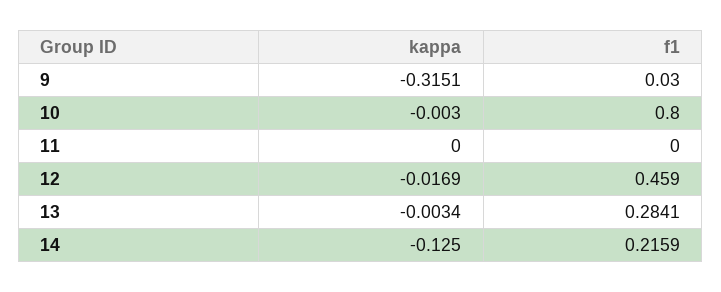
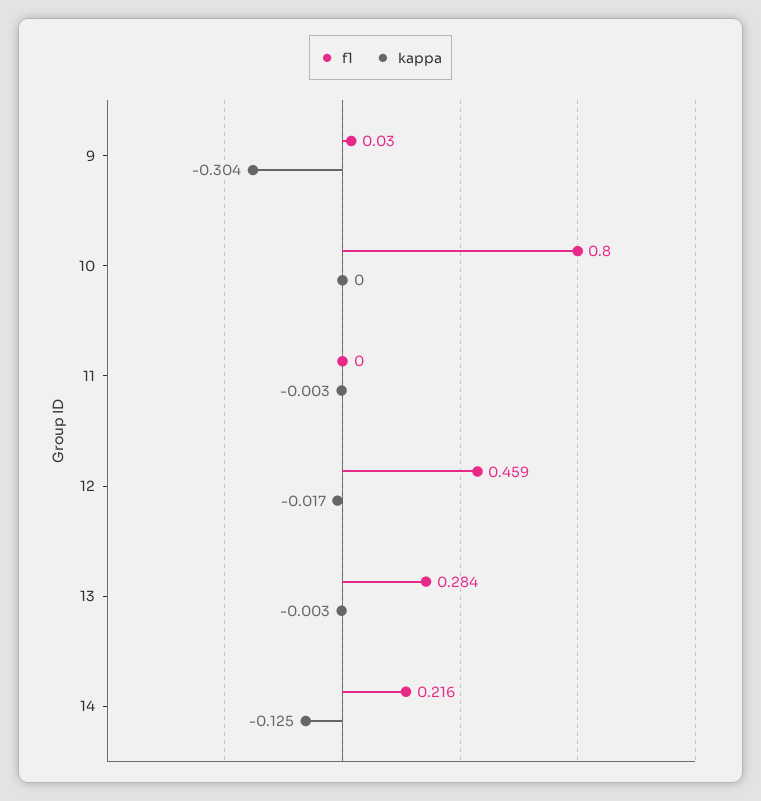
kappa, 9: -0.3151 -> -0.304
kappa, 10: -0.003 -> 0
kappa, 11: 0 -> -0.003

